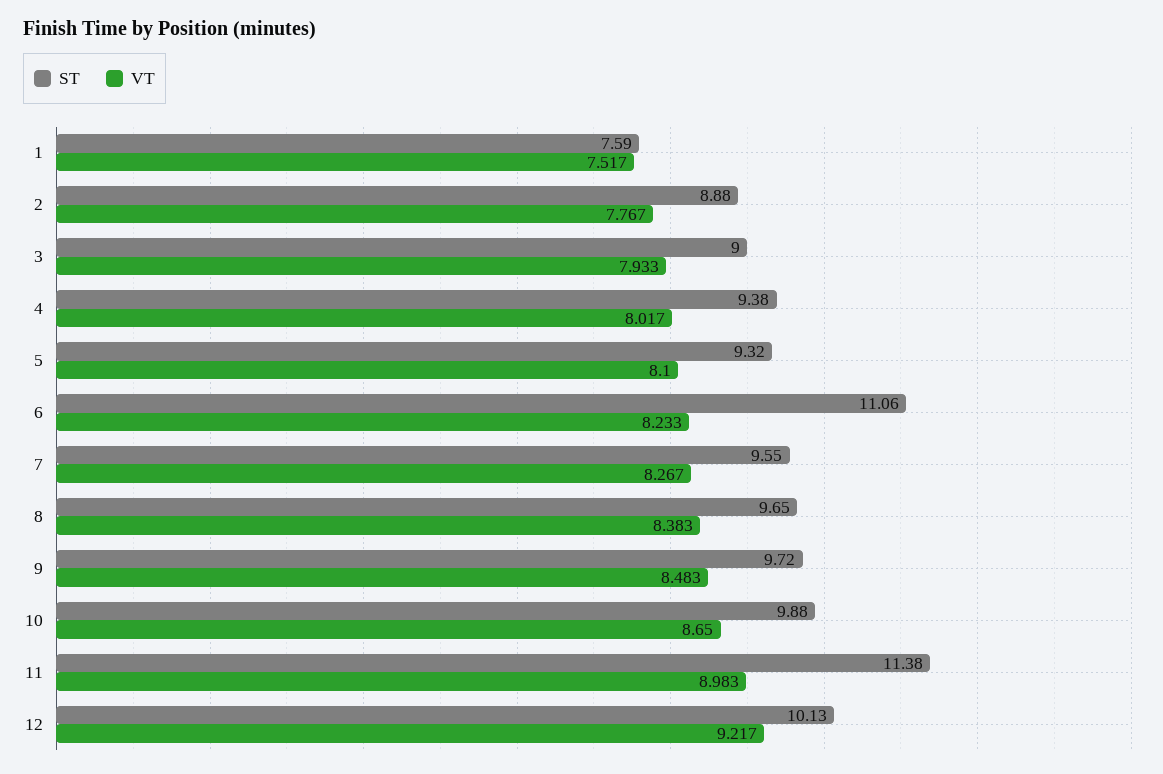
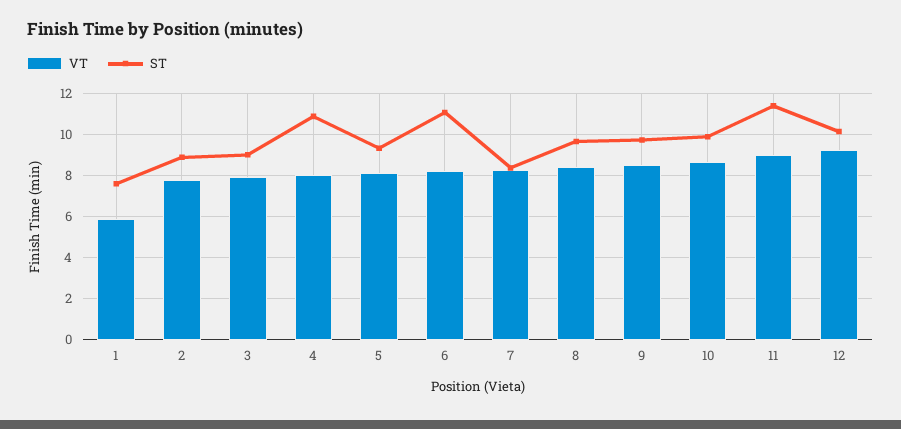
VT, 1: 7.517 -> 6
ST, 4: 9.38 -> 11
ST, 7: 9.55 -> 8.5

